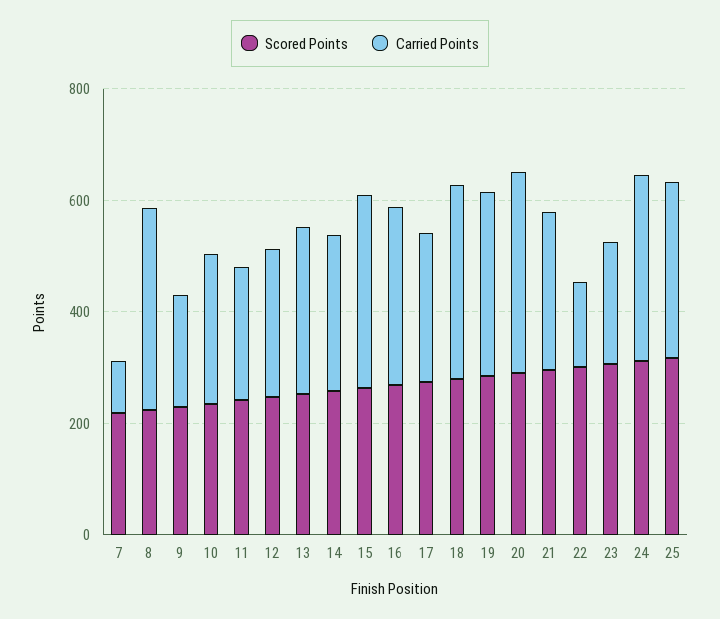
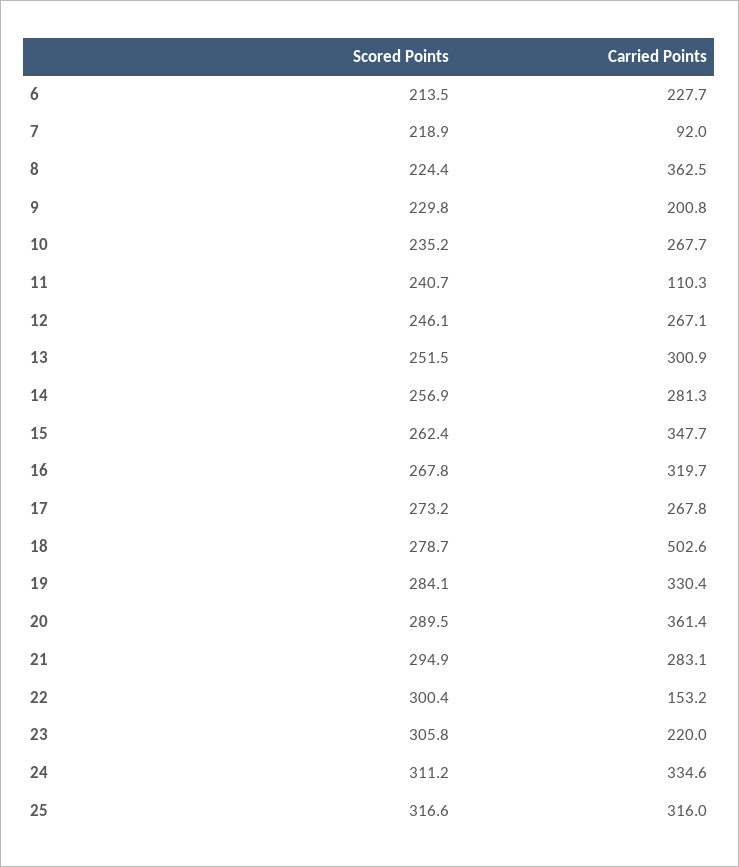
Carried Points, 11: 250 -> 110.3
Carried Points, 18: 350 -> 502.6
Scored Points, 6: none -> 213.5
Carried Points, 6: none -> 227.7

